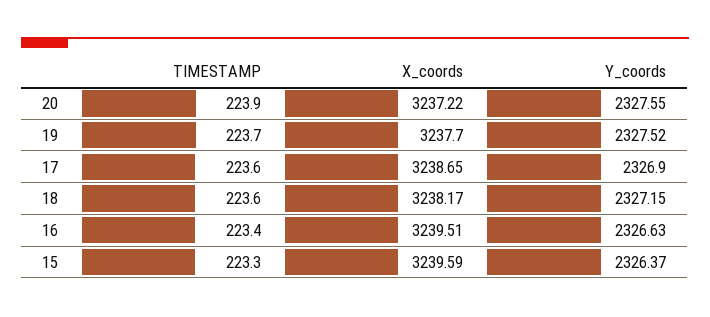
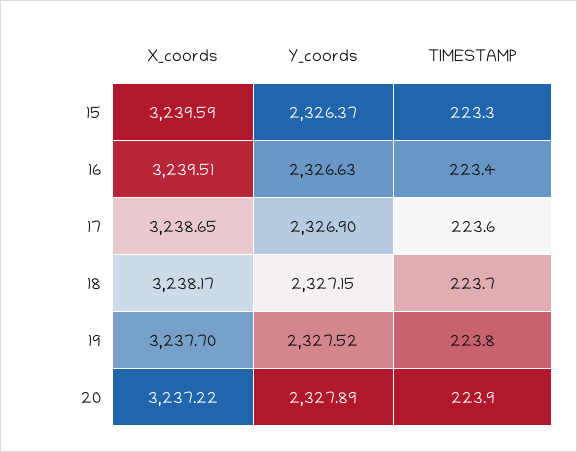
Y_coords, 20: 2327.55 -> 2327.89
TIMESTAMP, 19: 223.7 -> 223.8
TIMESTAMP, 18: 223.6 -> 223.7

